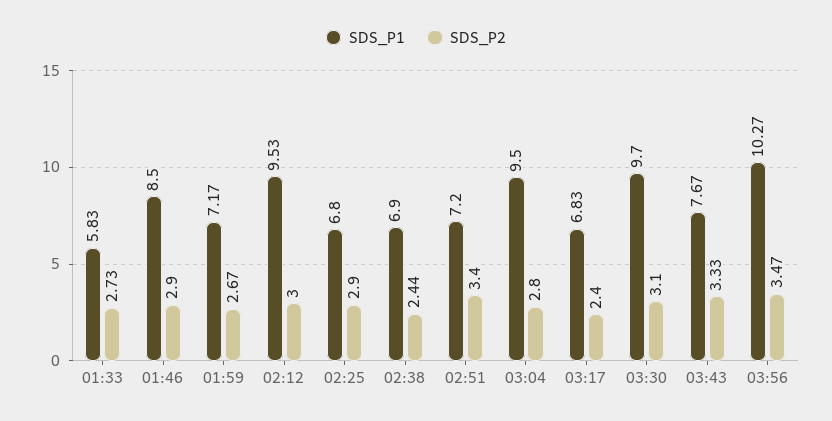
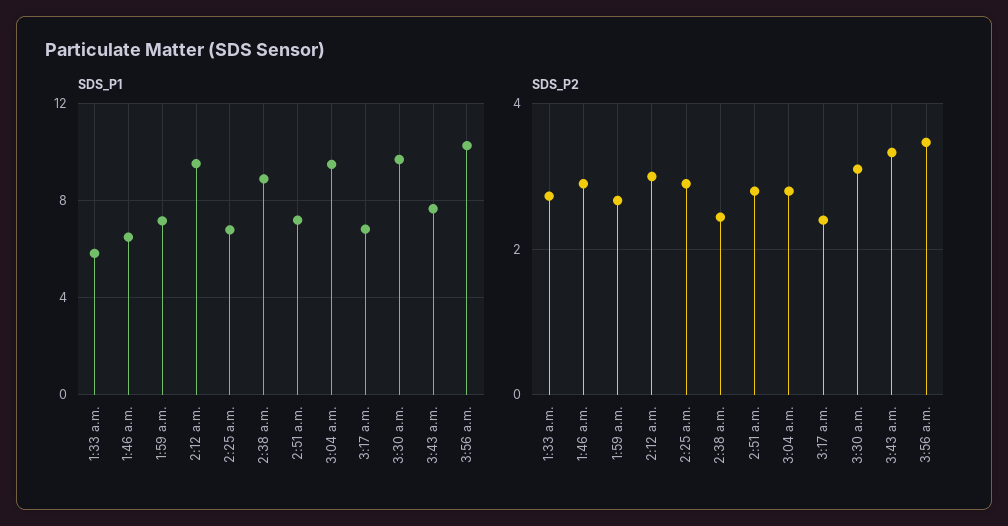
SDS_P1, 01:46: 8.5 -> 6.5
SDS_P1, 02:38: 6.9 -> 9
SDS_P2, 02:51: 3.4 -> 2.8

